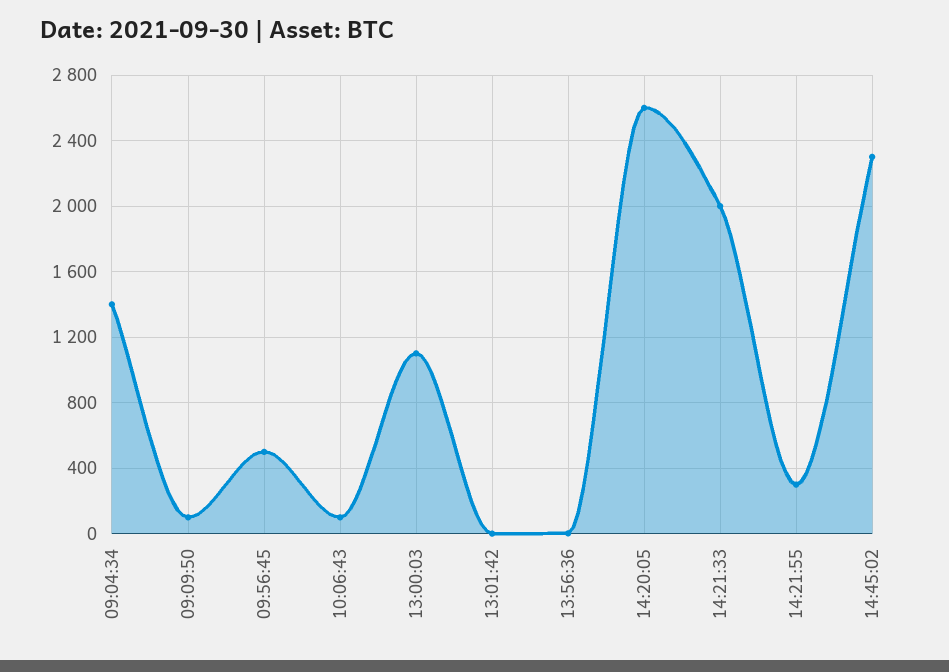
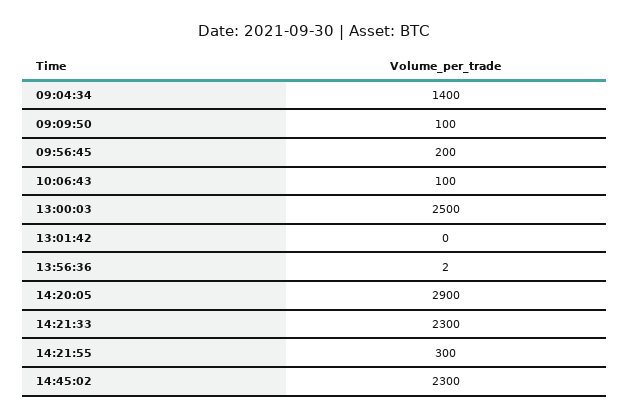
09:56:45: 500 -> 200
13:00:03: 1100 -> 2500
14:20:05: 2600 -> 2900
14:21:33: 2000 -> 2300

